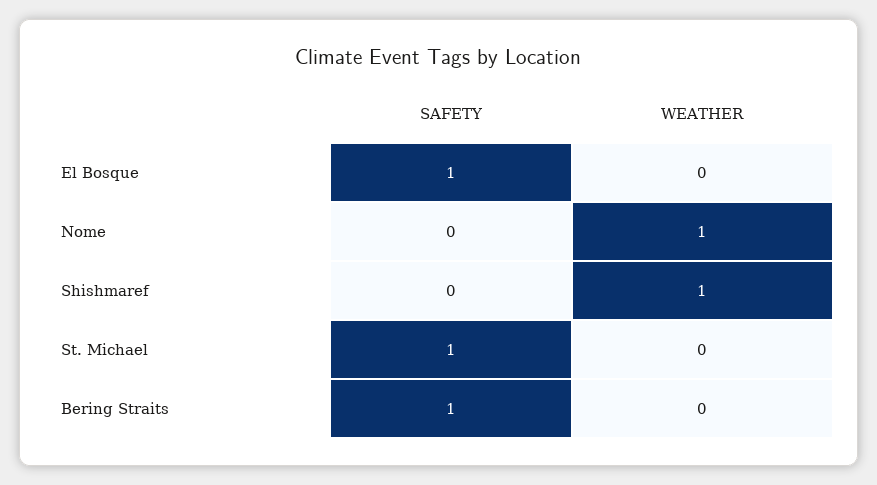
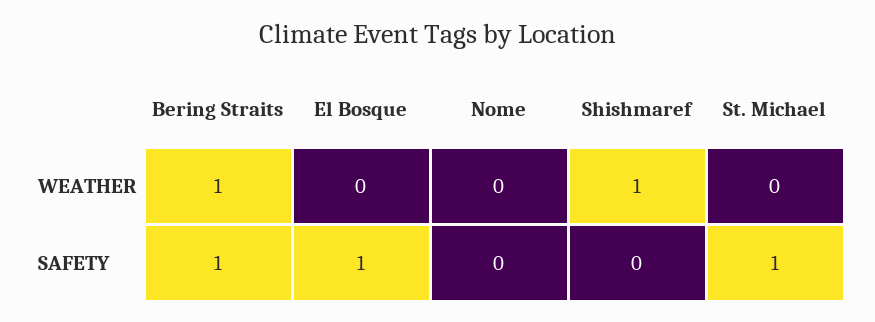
WEATHER, Nome: 1 -> 0
WEATHER, Bering Straits: 0 -> 1

